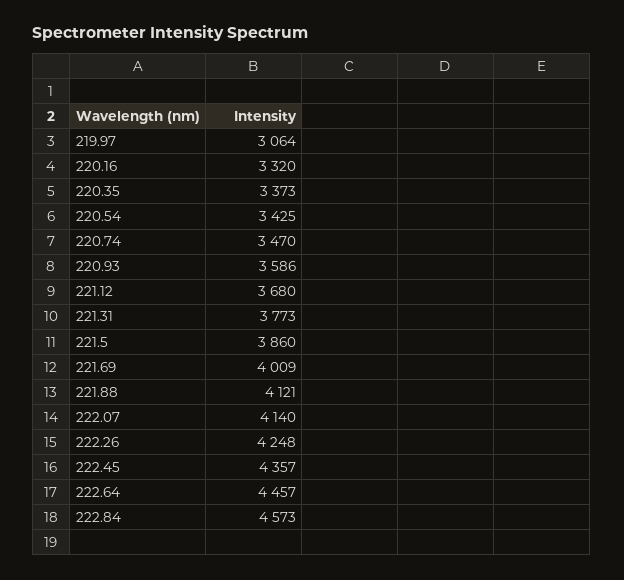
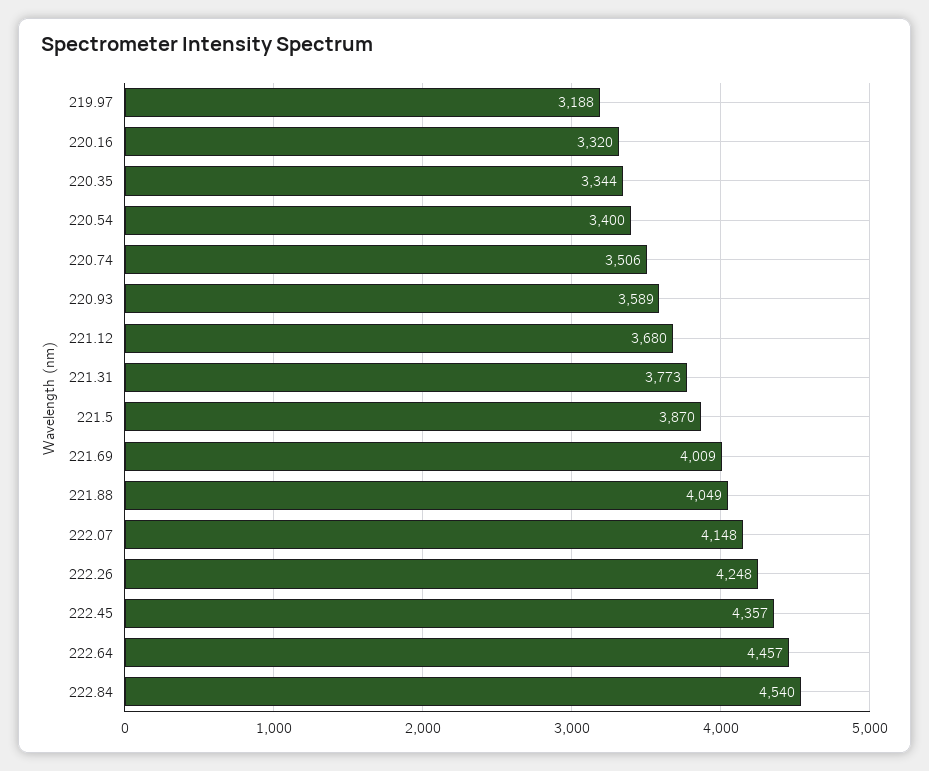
219.97: 3064 -> 3188
220.35: 3373 -> 3344
220.54: 3425 -> 3400
220.74: 3470 -> 3506
220.93: 3586 -> 3589
221.5: 3860 -> 3870
221.88: 4121 -> 4049
222.07: 4140 -> 4148
222.84: 4573 -> 4540

